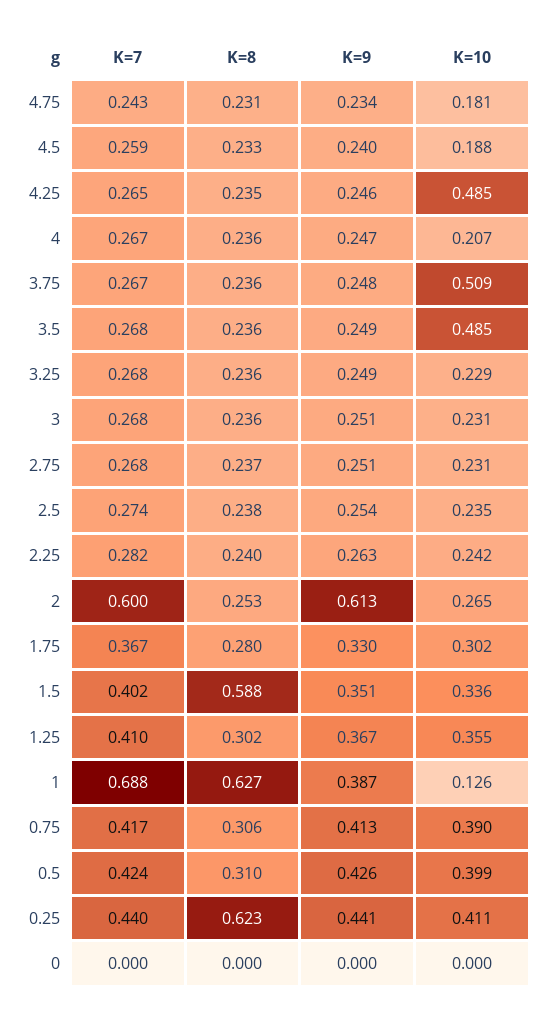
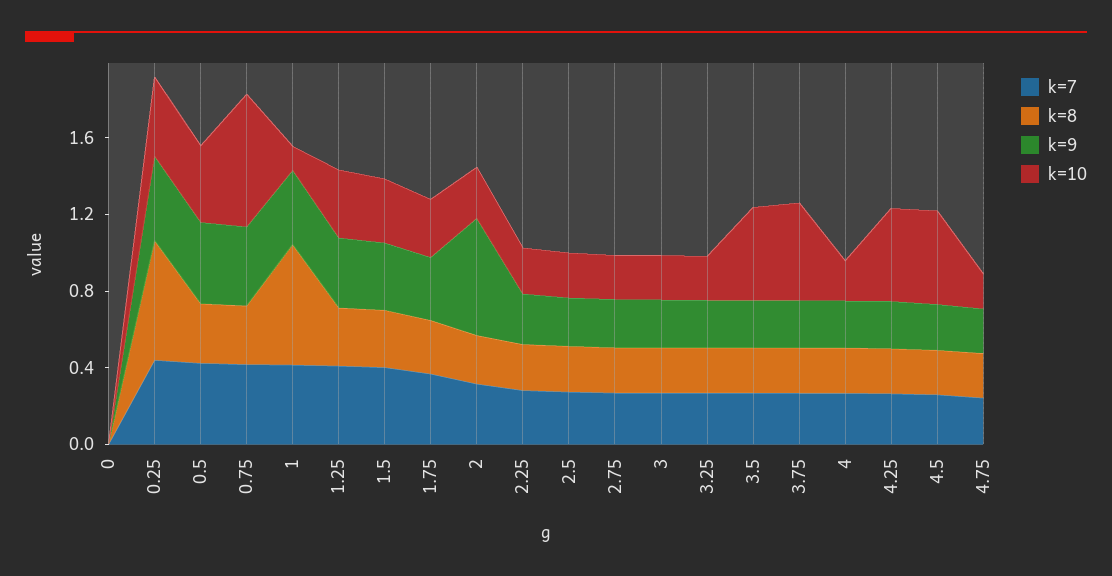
K=10, 4.5: 0.188 -> 0.5
K=7, 2: 0.6 -> 0.3
K=8, 1.5: 0.588 -> 0.3
K=7, 1: 0.688 -> 0.4
K=10, 0.75: 0.39 -> 0.7

